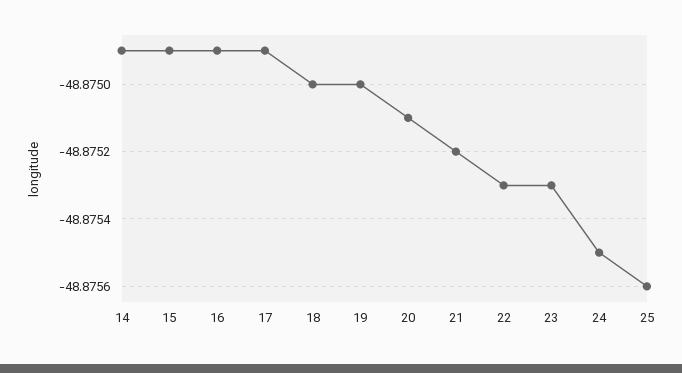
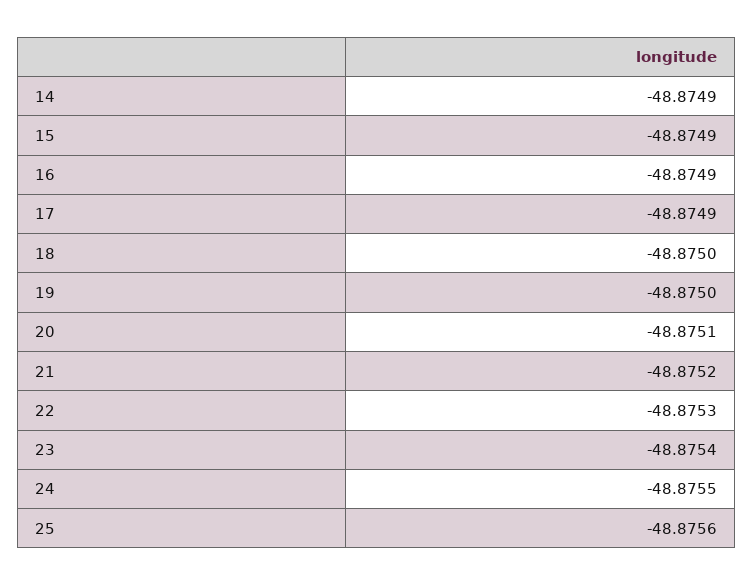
23: -48.8753 -> -48.8754

